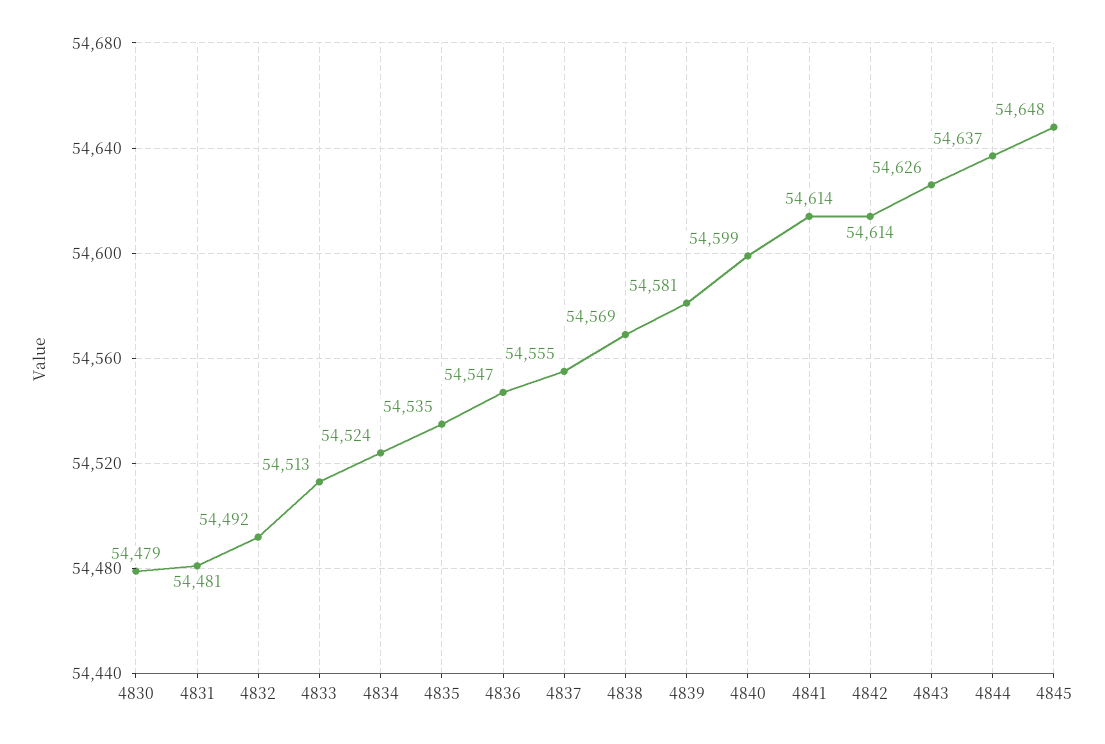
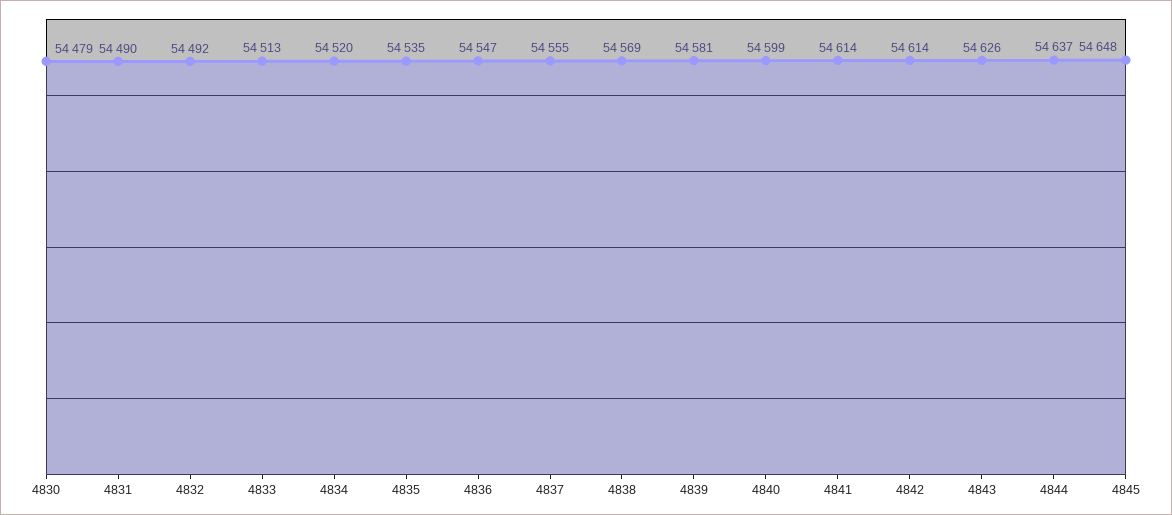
4831: 54481 -> 54490
4834: 54524 -> 54520

